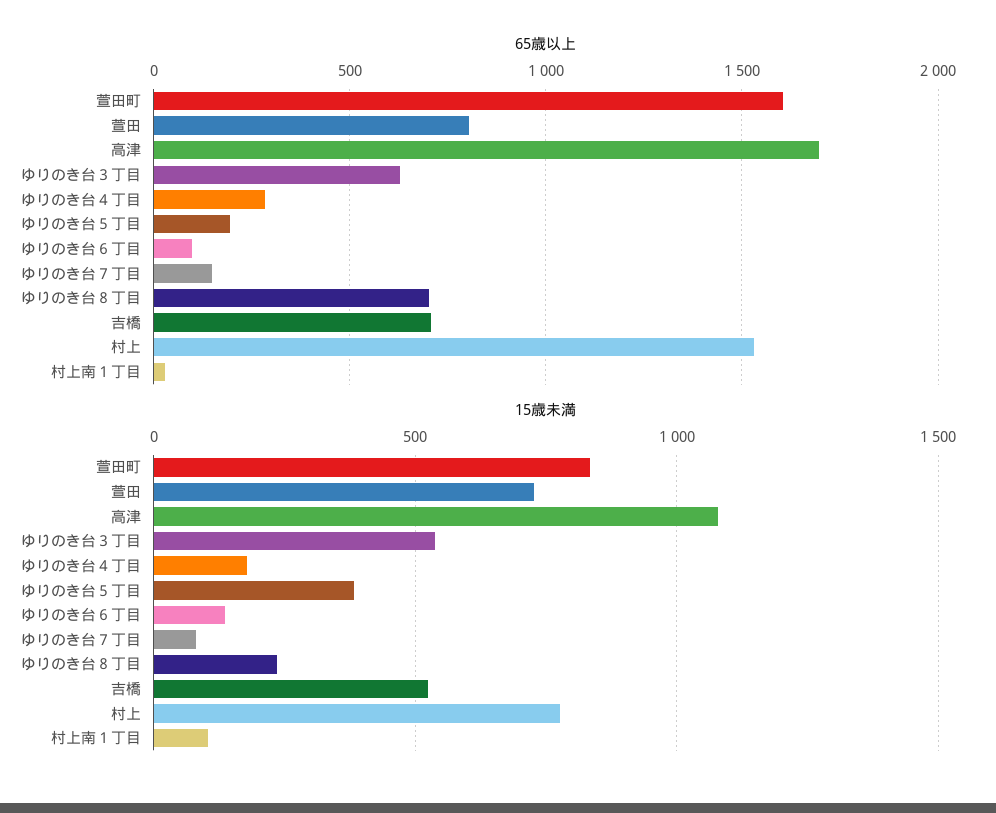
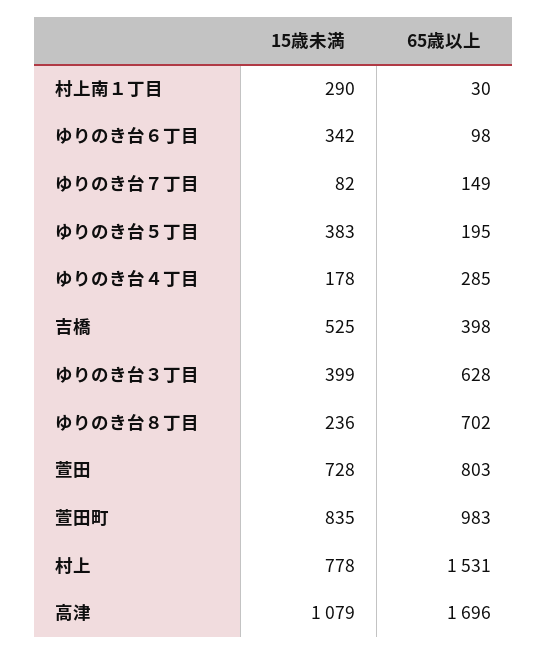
65歳以上, 萱田町: 1600 -> 983
65歳以上, 吉橋: 700 -> 398
15歳未満, ゆりのき台３丁目: 550 -> 399
15歳未満, ゆりのき台６丁目: 150 -> 342
15歳未満, 村上南１丁目: 100 -> 290

